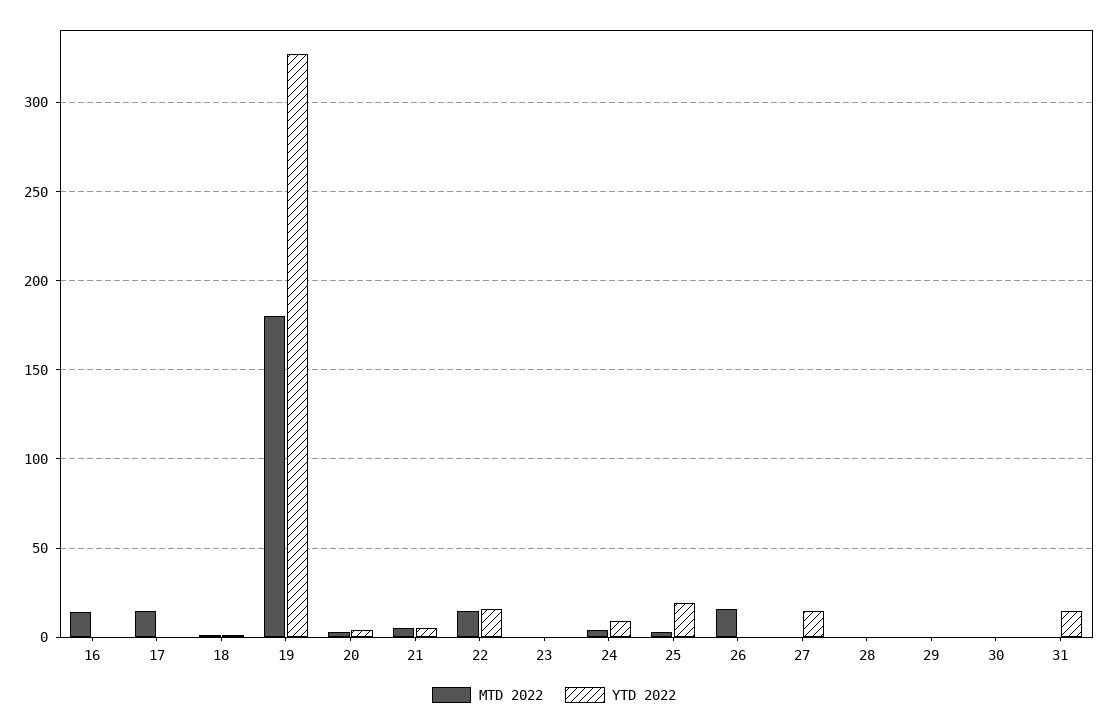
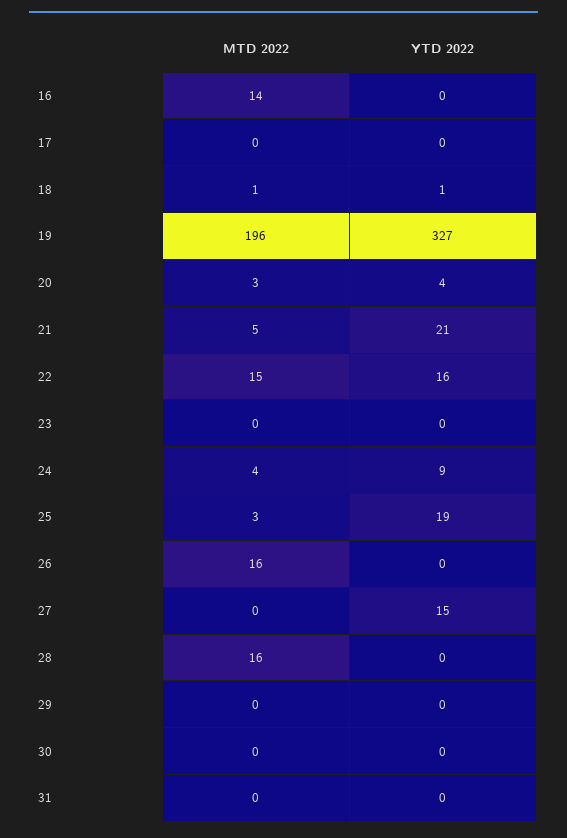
MTD 2022, 17: 15 -> 0
MTD 2022, 19: 180 -> 196
YTD 2022, 21: 5 -> 21
MTD 2022, 28: 0 -> 16
YTD 2022, 31: 15 -> 0

